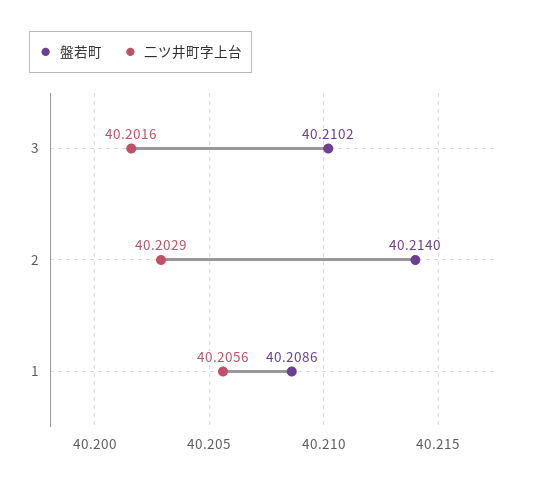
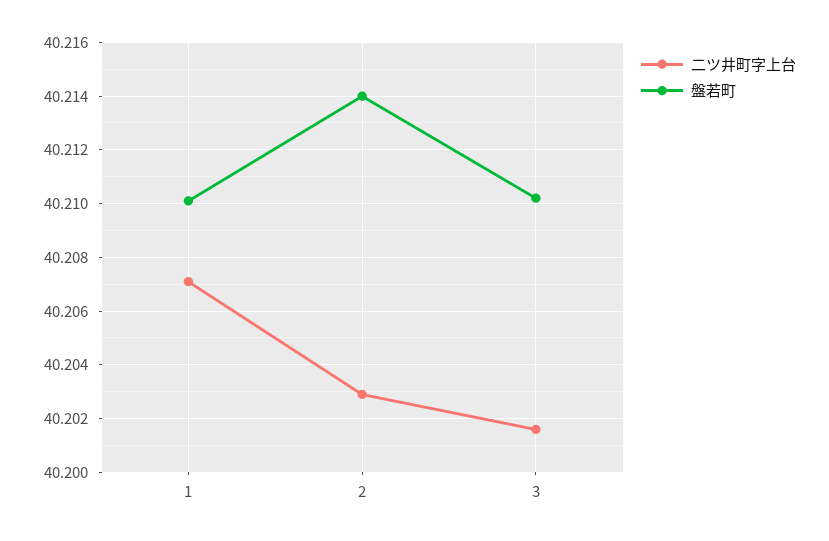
盤若町, 1: 40.2086 -> 40.21
二ツ井町字上台, 1: 40.2056 -> 40.207

